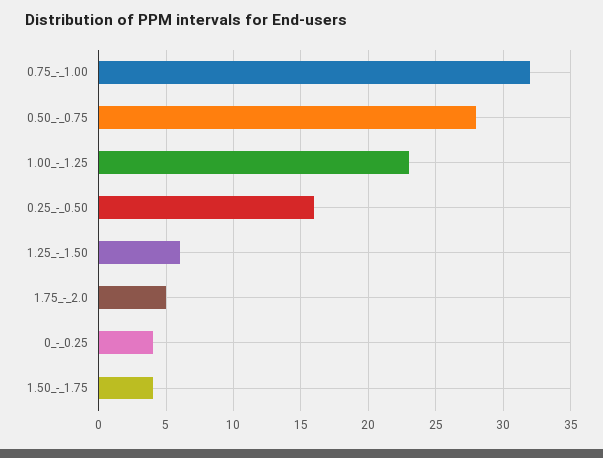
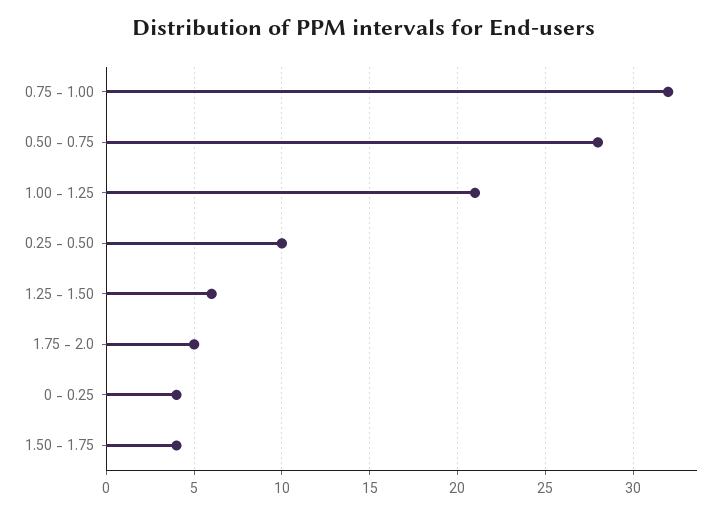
1.00_-_1.25: 23 -> 21
0.25_-_0.50: 16 -> 10

